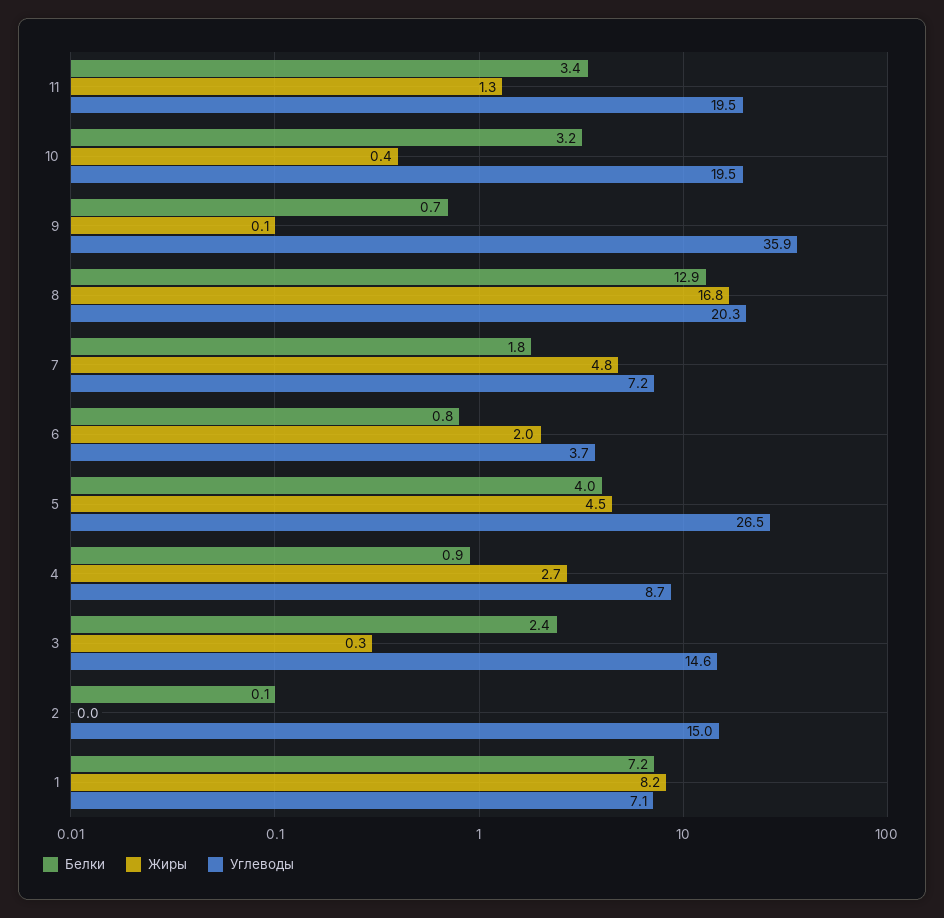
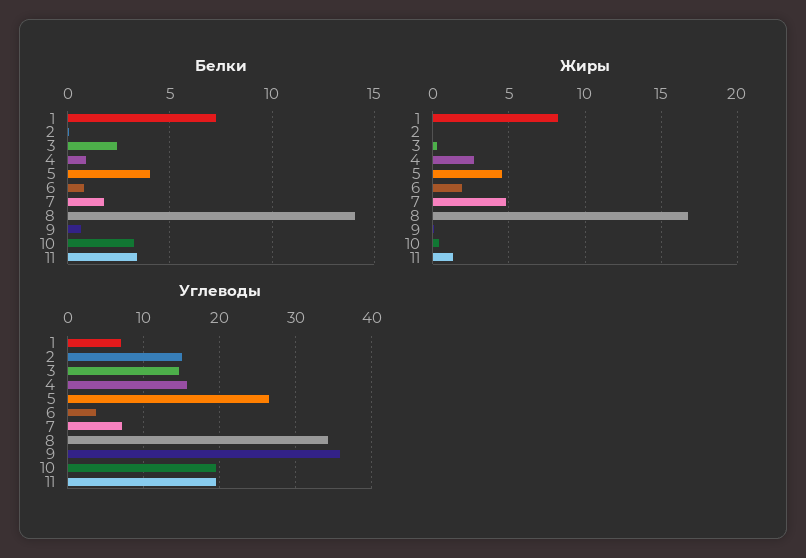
Белки, 8: 12.9 -> 14
Углеводы, 8: 20.3 -> 34
Углеводы, 4: 8.7 -> 16

